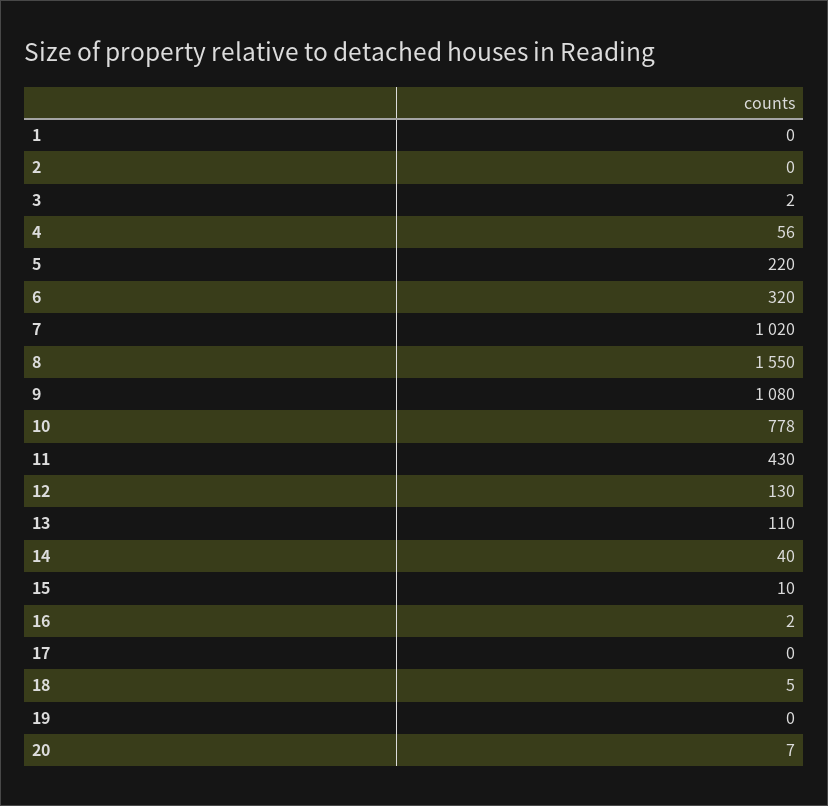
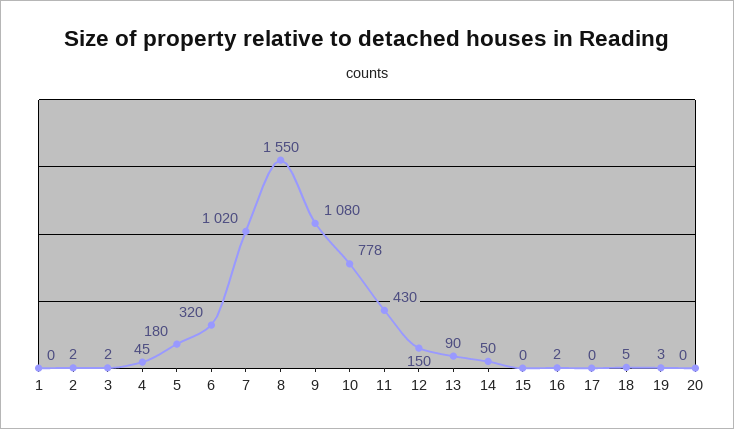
2: 0 -> 2
4: 56 -> 45
5: 220 -> 180
12: 130 -> 150
13: 110 -> 90
14: 40 -> 50
15: 10 -> 0
19: 0 -> 3
20: 7 -> 0

